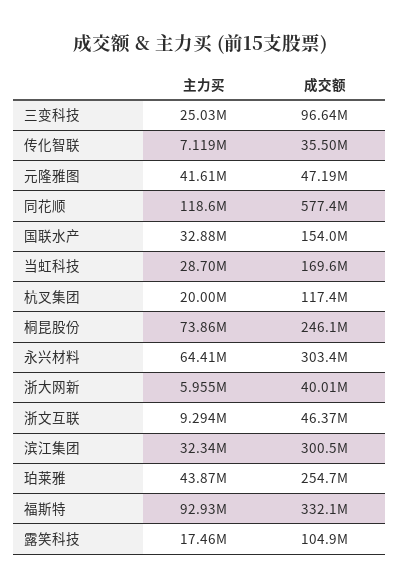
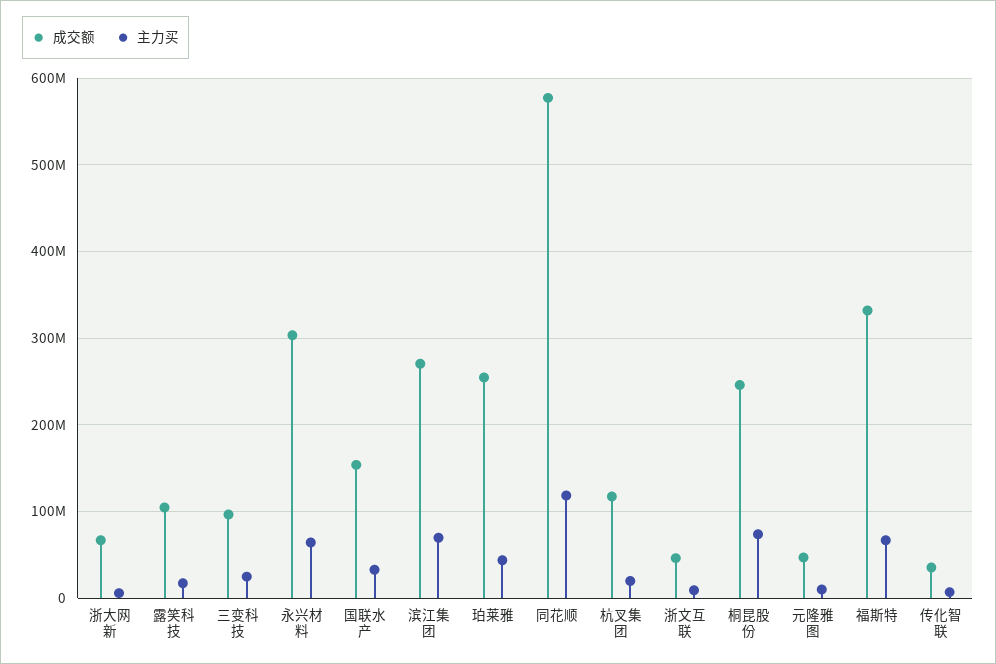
主力买, 元隆雅图: 41610000 -> 10000000
主力买, 当虹科技: 28700000 -> none
成交额, 当虹科技: 169600000 -> none
成交额, 浙大网新: 40010000 -> 70000000
主力买, 滨江集团: 32340000 -> 70000000
成交额, 滨江集团: 300500000 -> 270000000
主力买, 福斯特: 92930000 -> 70000000

